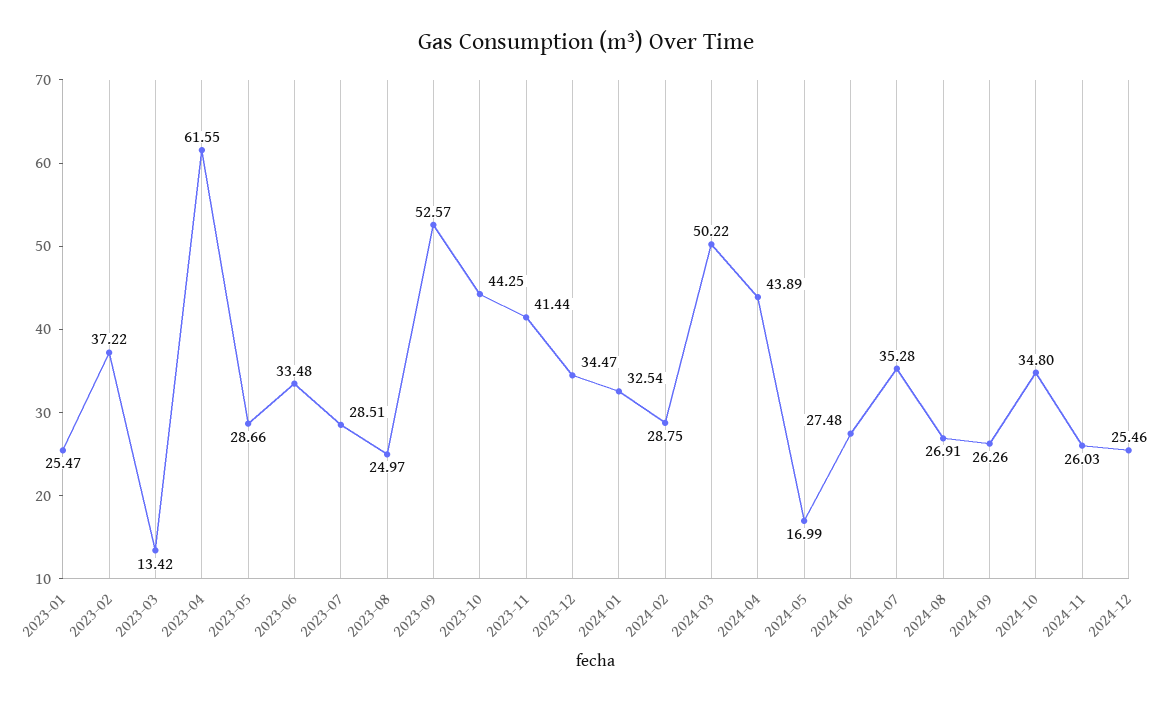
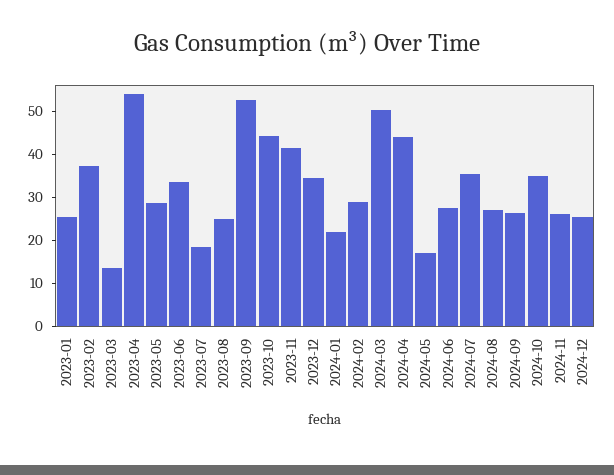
2023-04: 61.55 -> 54
2023-07: 28.51 -> 18
2024-01: 32.54 -> 22

